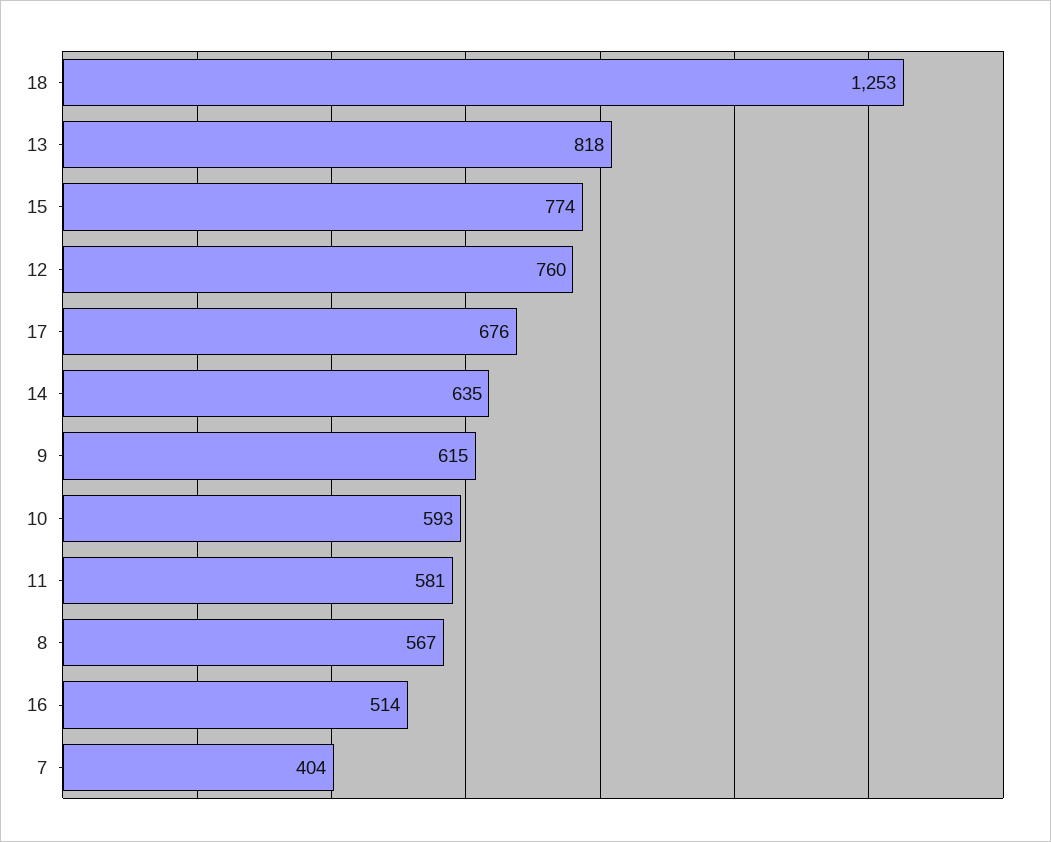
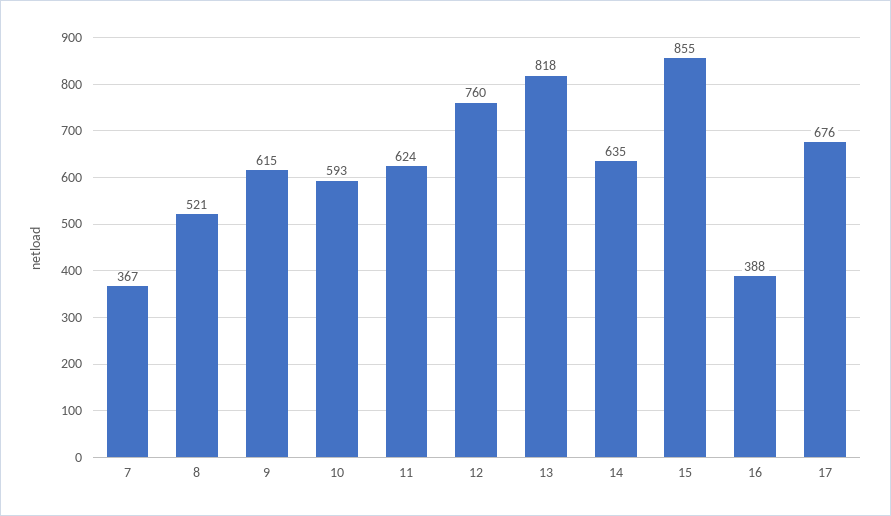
18: 1253 -> none
15: 774 -> 855
11: 581 -> 624
8: 567 -> 521
16: 514 -> 388
7: 404 -> 367

